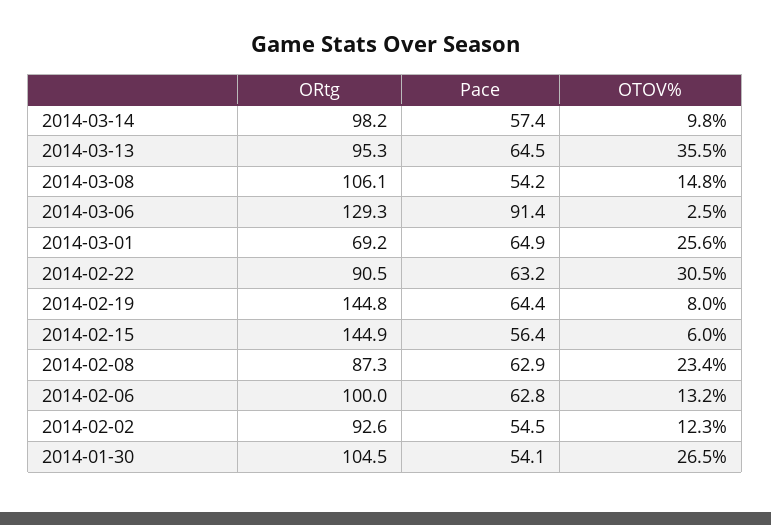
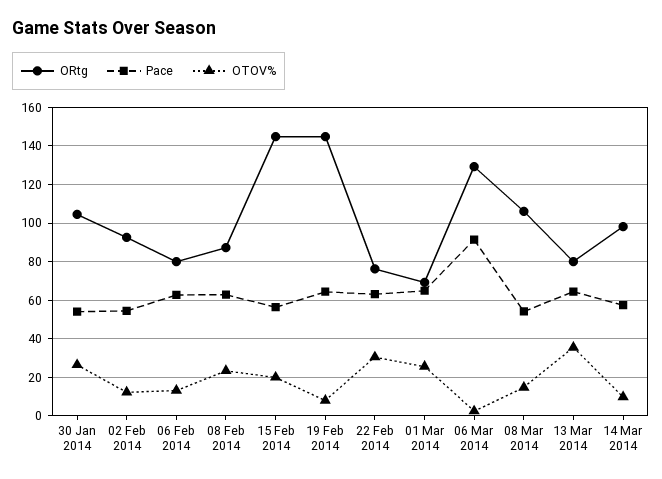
ORtg, 2014-03-13: 95.3 -> 80
ORtg, 2014-02-22: 90.5 -> 75
OTOV%, 2014-02-15: 6 -> 20
ORtg, 2014-02-06: 100 -> 80

